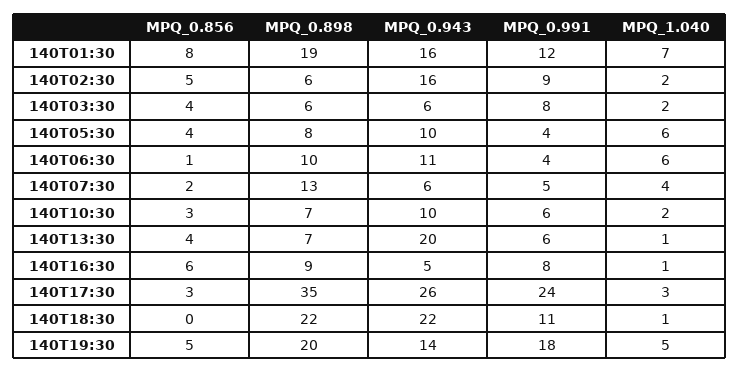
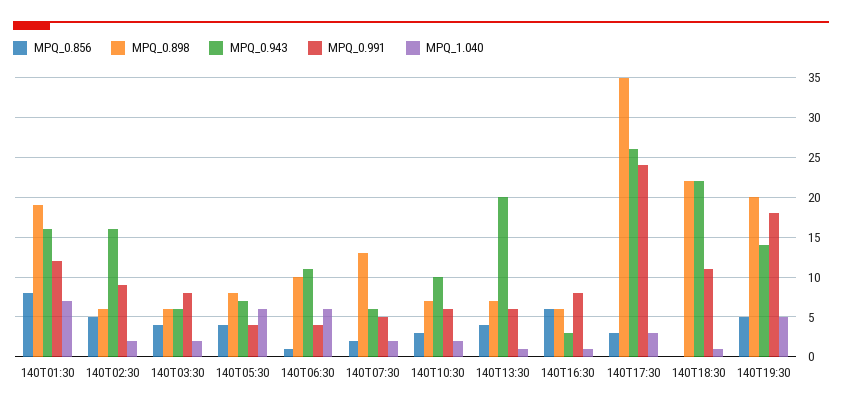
MPQ_0.943, 140T05:30: 10 -> 7
MPQ_1.040, 140T07:30: 4 -> 2
MPQ_0.898, 140T16:30: 9 -> 6
MPQ_0.943, 140T16:30: 5 -> 3

